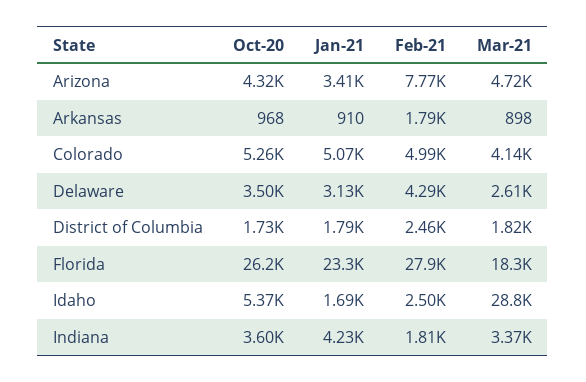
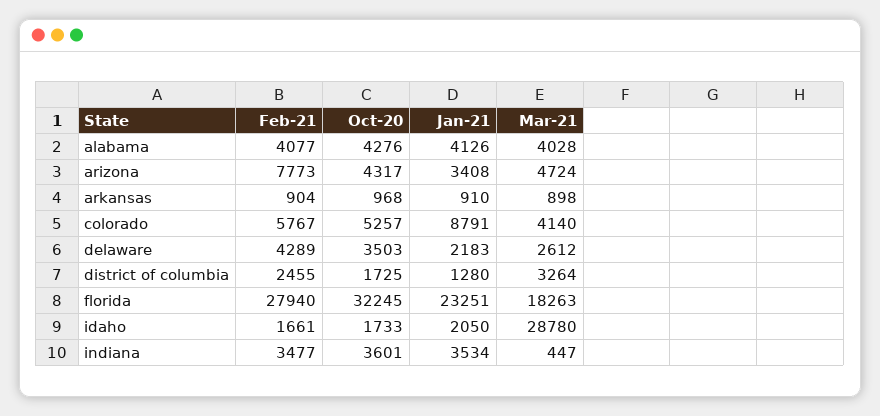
Feb-21, Arkansas: 1790 -> 904
Jan-21, Colorado: 5070 -> 8791
Feb-21, Colorado: 4990 -> 5767
Jan-21, Delaware: 3130 -> 2183
Jan-21, District of Columbia: 1790 -> 1280
Mar-21, District of Columbia: 1820 -> 3264
Oct-20, Florida: 26200 -> 32245
Oct-20, Idaho: 5370 -> 1733
Jan-21, Idaho: 1690 -> 2050
Feb-21, Idaho: 2500 -> 1661
Jan-21, Indiana: 4230 -> 3534
Feb-21, Indiana: 1810 -> 3477
Mar-21, Indiana: 3370 -> 447
Feb-21, alabama: none -> 4077
Oct-20, alabama: none -> 4276
Jan-21, alabama: none -> 4126
Mar-21, alabama: none -> 4028

